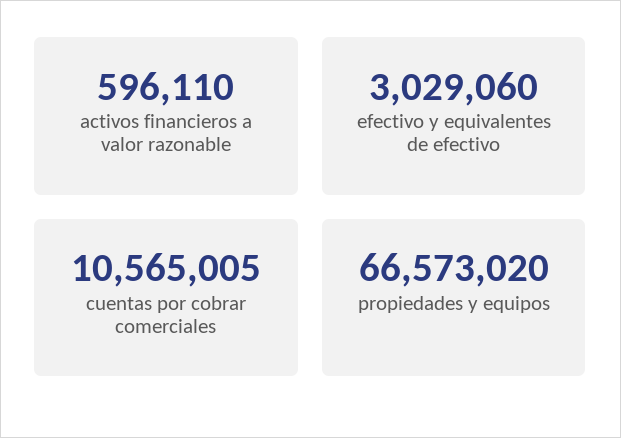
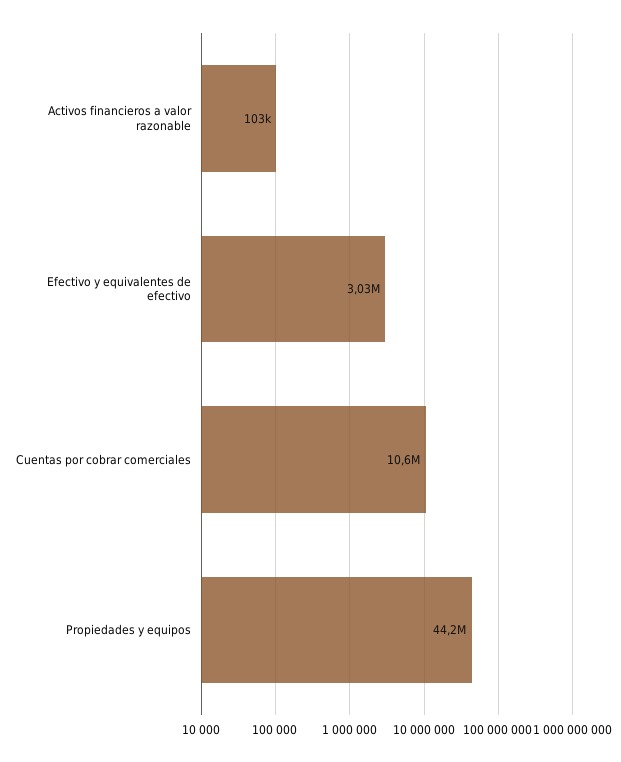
activos financieros a valor razonable: 596110 -> 103000
propiedades y equipos: 66573020 -> 44200000

